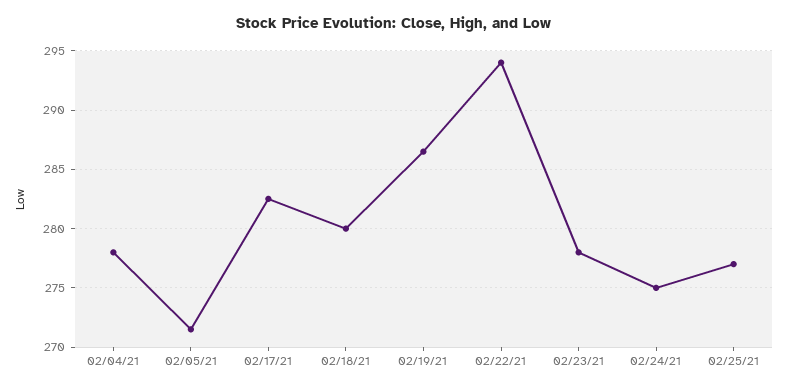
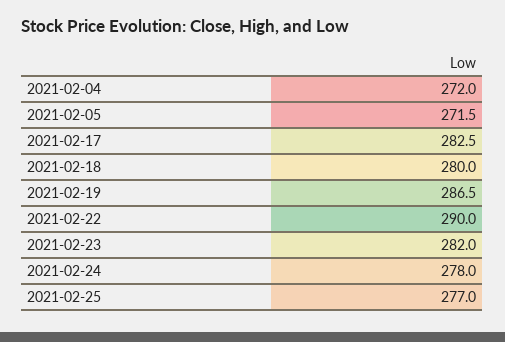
02/04/21: 278 -> 272
02/22/21: 294 -> 290
02/23/21: 278 -> 282
02/24/21: 275 -> 278

